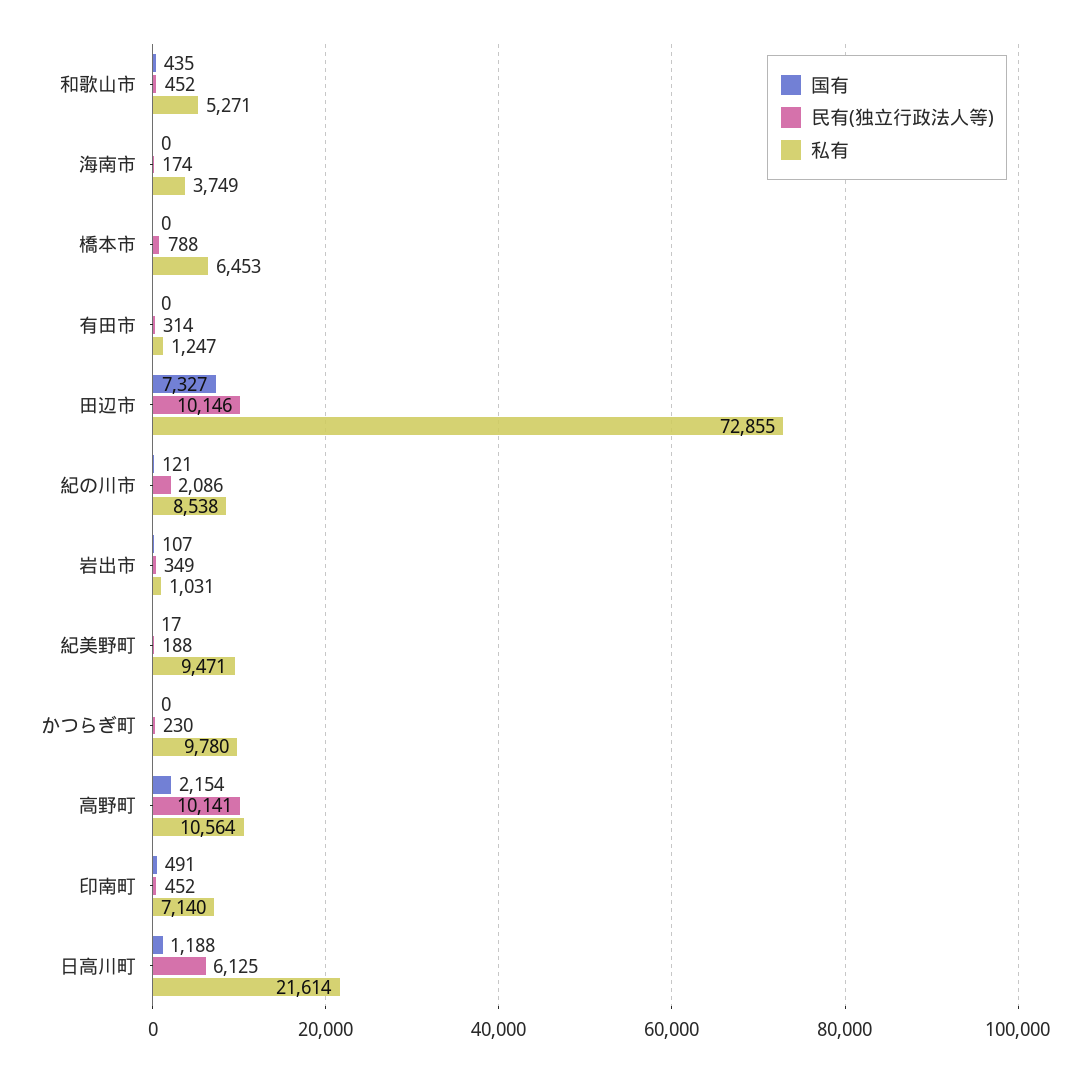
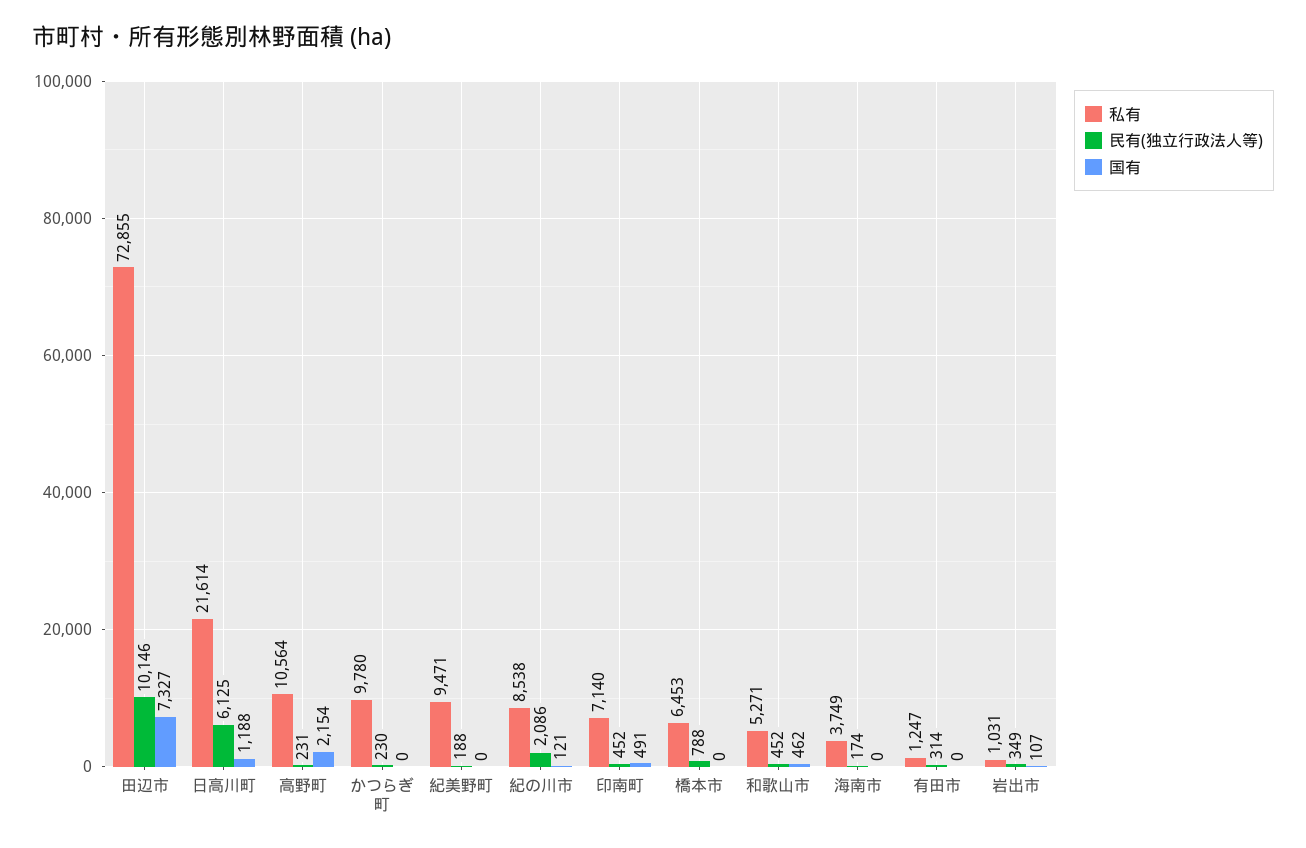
国有, 和歌山市: 435 -> 462
国有, 紀美野町: 17 -> 0
民有(独立行政法人等), 高野町: 10141 -> 231

